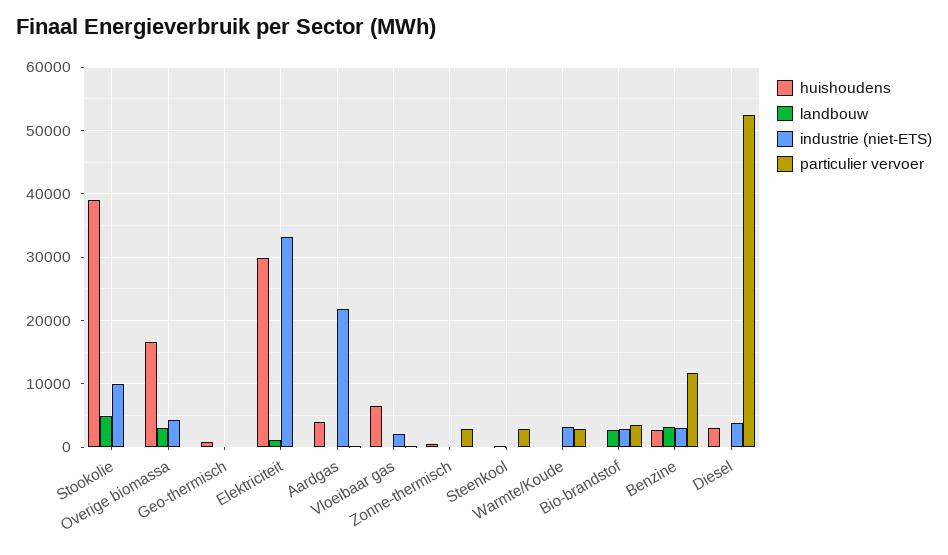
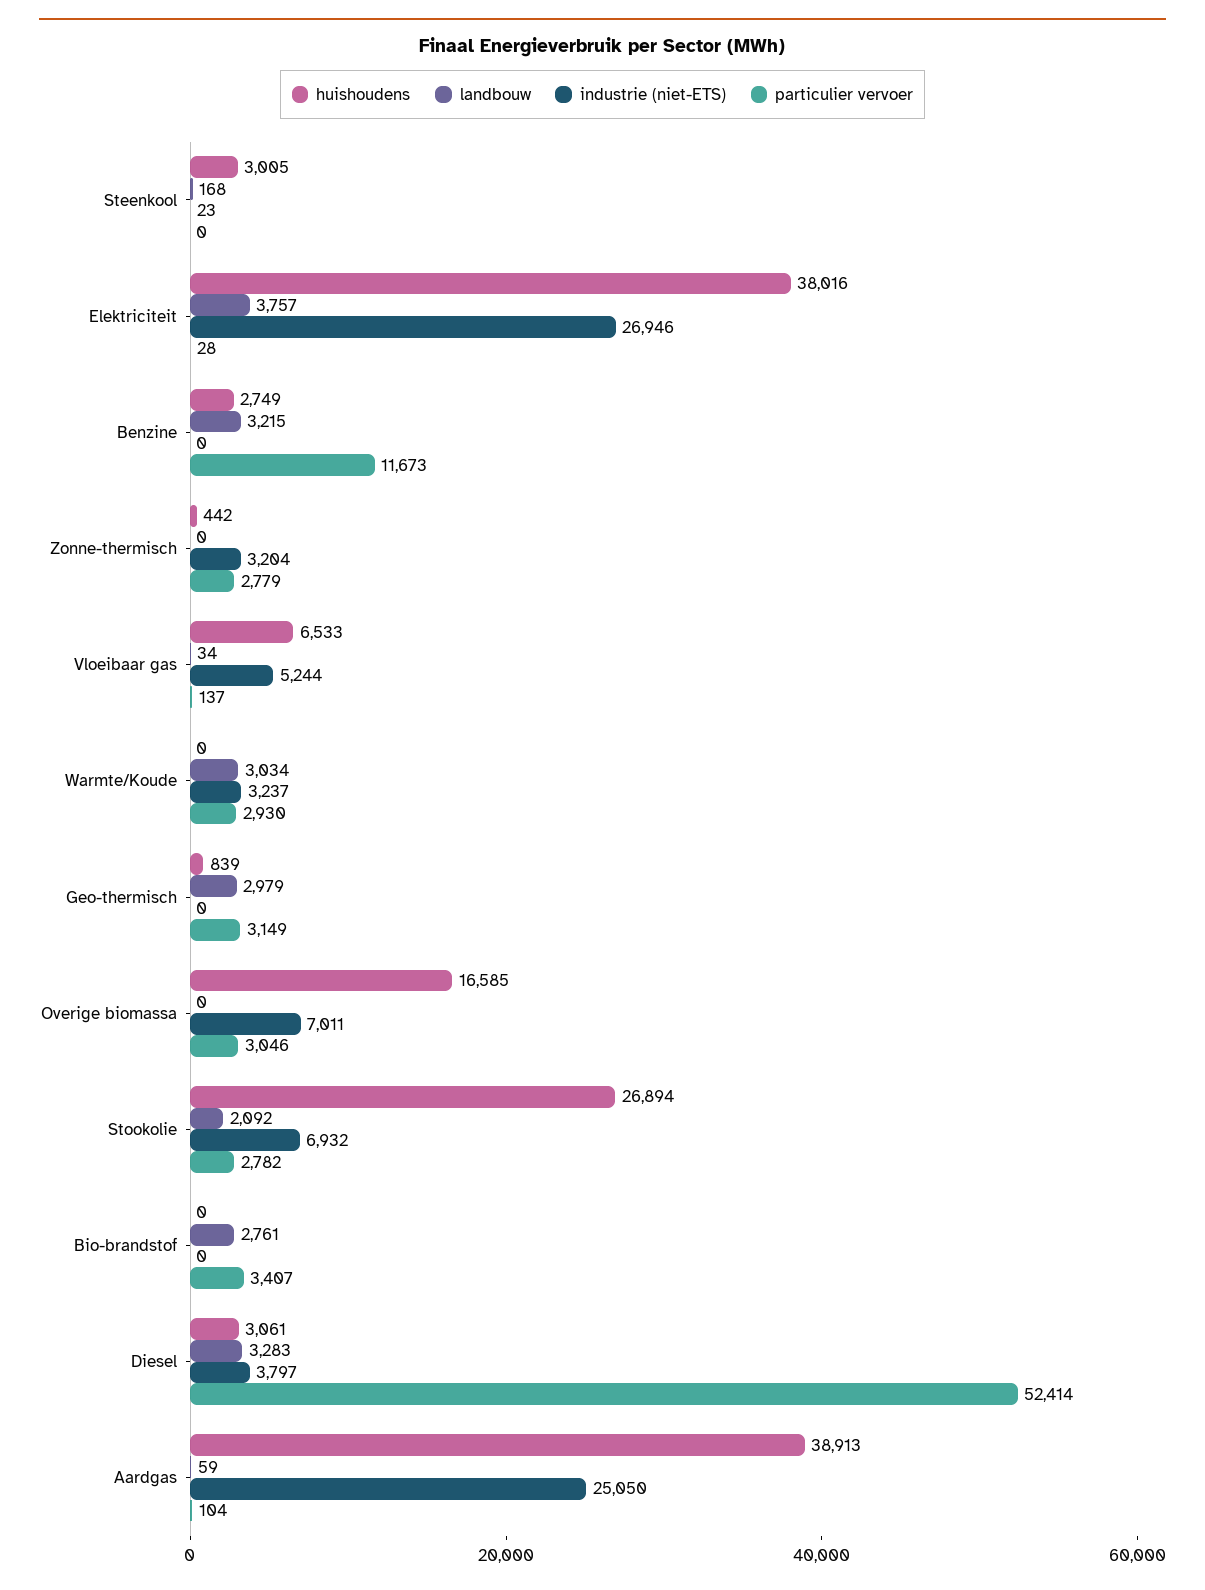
huishoudens, Stookolie: 39000 -> 26894
landbouw, Stookolie: 5000 -> 2092
industrie (niet-ETS), Stookolie: 10000 -> 6932
particulier vervoer, Stookolie: 0 -> 2782
landbouw, Overige biomassa: 3000 -> 0
industrie (niet-ETS), Overige biomassa: 4000 -> 7011
particulier vervoer, Overige biomassa: 0 -> 3046
landbouw, Geo-thermisch: 0 -> 2979
particulier vervoer, Geo-thermisch: 0 -> 3149
huishoudens, Elektriciteit: 30000 -> 38016
landbouw, Elektriciteit: 1000 -> 3757
industrie (niet-ETS), Elektriciteit: 33000 -> 26946
huishoudens, Aardgas: 4000 -> 38913
industrie (niet-ETS), Aardgas: 22000 -> 25050
industrie (niet-ETS), Vloeibaar gas: 2000 -> 5244
industrie (niet-ETS), Zonne-thermisch: 0 -> 3204
huishoudens, Steenkool: 0 -> 3005
particulier vervoer, Steenkool: 3000 -> 0
landbouw, Warmte/Koude: 0 -> 3034
industrie (niet-ETS), Bio-brandstof: 3000 -> 0
industrie (niet-ETS), Benzine: 3000 -> 0
landbouw, Diesel: 0 -> 3283

